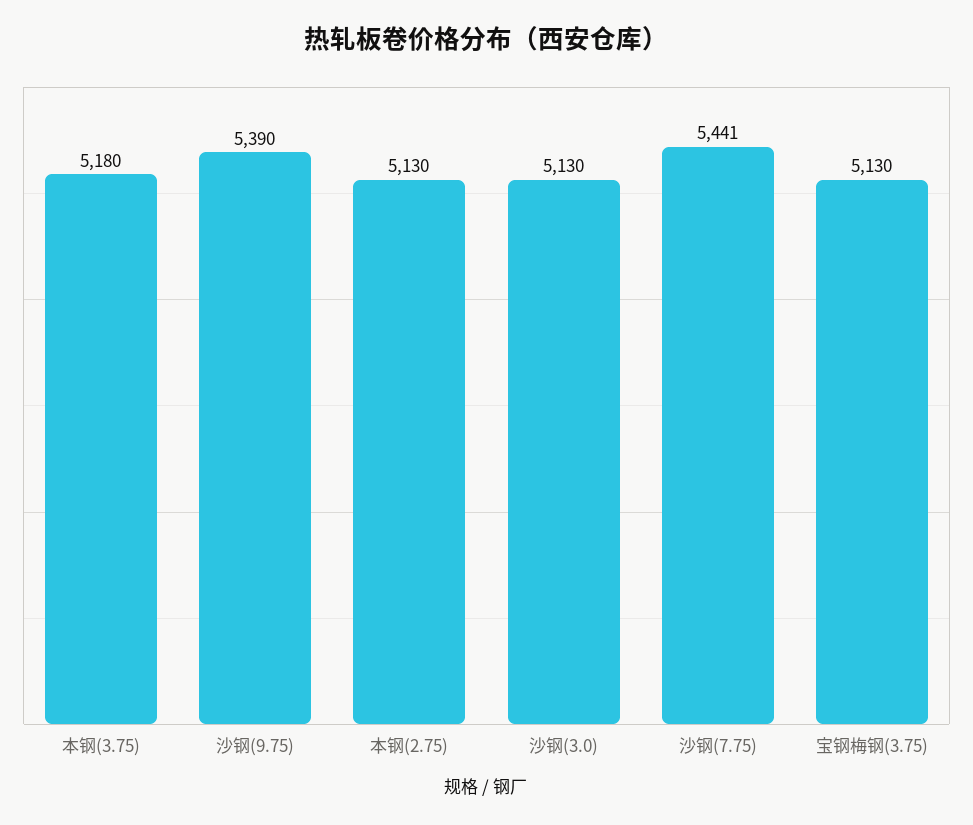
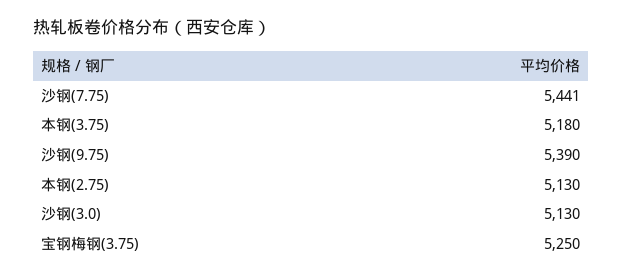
宝钢梅钢(3.75): 5130 -> 5250

